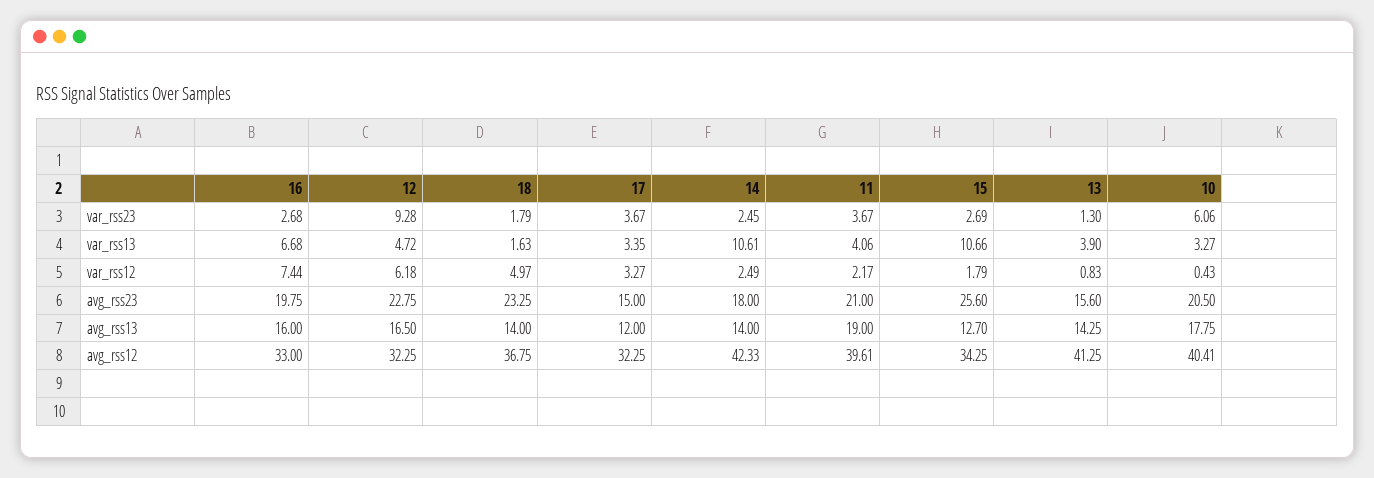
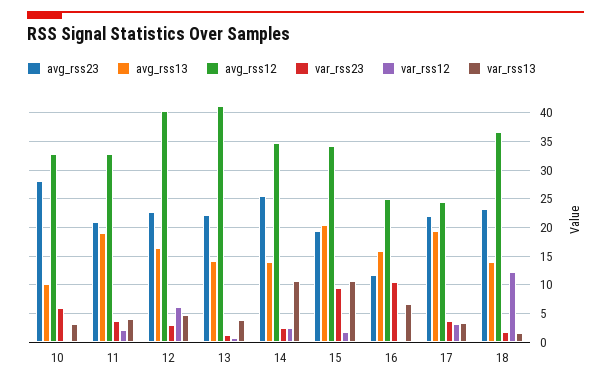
var_rss23, 16: 2.68 -> 10
var_rss23, 12: 9.28 -> 2.5
var_rss23, 15: 2.69 -> 10
var_rss12, 16: 7.44 -> 0
var_rss12, 18: 4.97 -> 12.5
avg_rss23, 16: 19.75 -> 12.5
avg_rss23, 17: 15 -> 22.5
avg_rss23, 14: 18 -> 25
avg_rss23, 15: 25.6 -> 20
avg_rss23, 13: 15.6 -> 22.5
avg_rss23, 10: 20.5 -> 27.5
avg_rss13, 17: 12 -> 20
avg_rss13, 15: 12.7 -> 20
avg_rss13, 10: 17.75 -> 10
avg_rss12, 16: 33 -> 25
avg_rss12, 12: 32.25 -> 40
avg_rss12, 17: 32.25 -> 25
avg_rss12, 14: 42.33 -> 35
avg_rss12, 11: 39.61 -> 32.5
avg_rss12, 10: 40.41 -> 32.5

